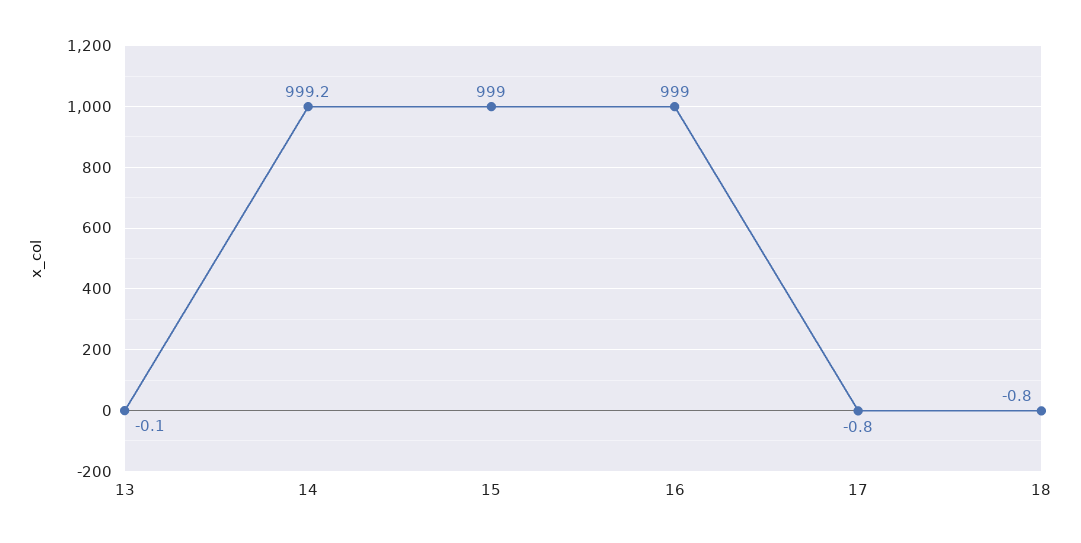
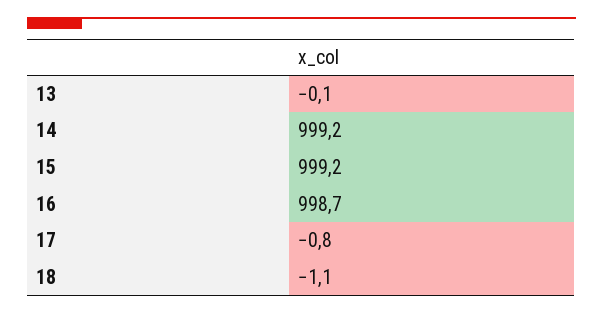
15: 999 -> 999.2
16: 999 -> 998.7
18: -0.8 -> -1.1

